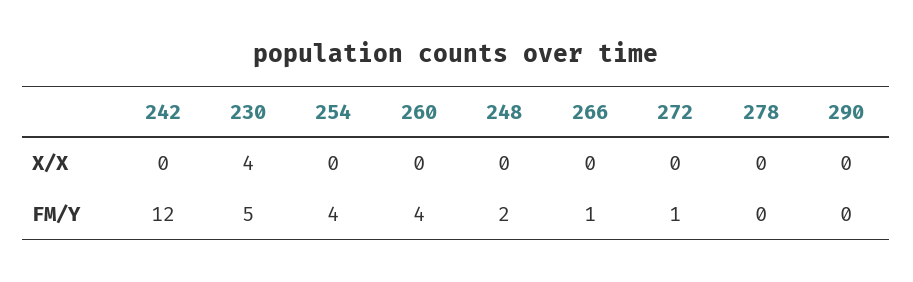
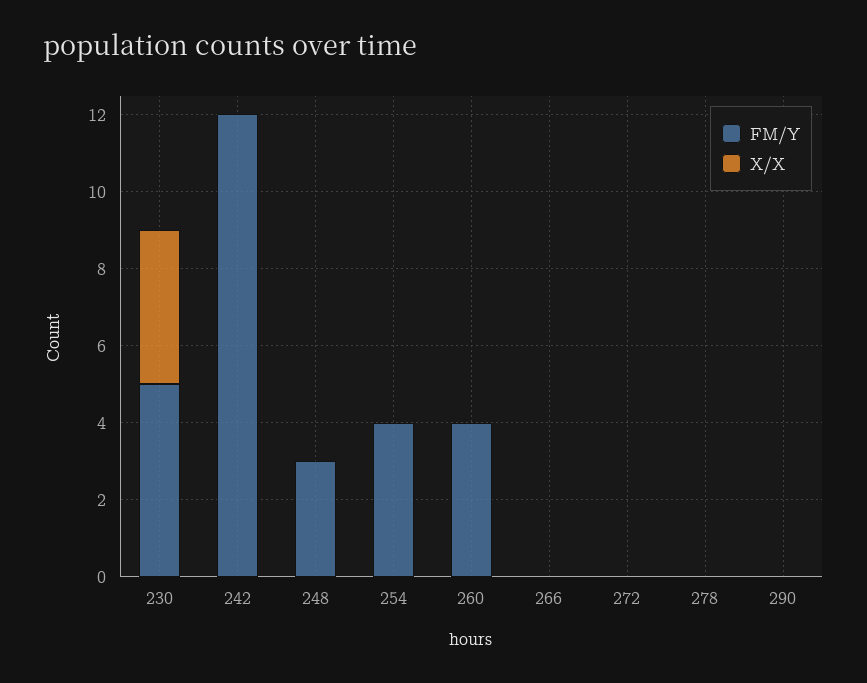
FM/Y, 248: 2 -> 3
FM/Y, 266: 1 -> 0
FM/Y, 272: 1 -> 0

